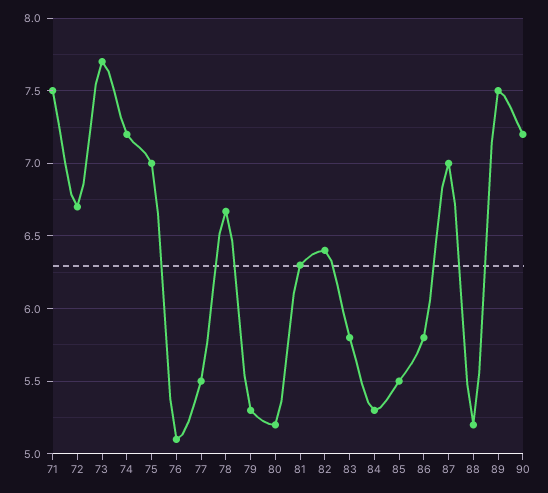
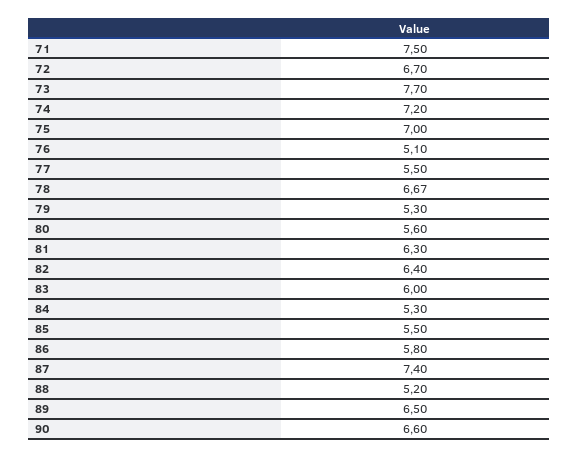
80: 5.2 -> 5.6
83: 5.8 -> 6
87: 7 -> 7.4
89: 7.5 -> 6.5
90: 7.2 -> 6.6

